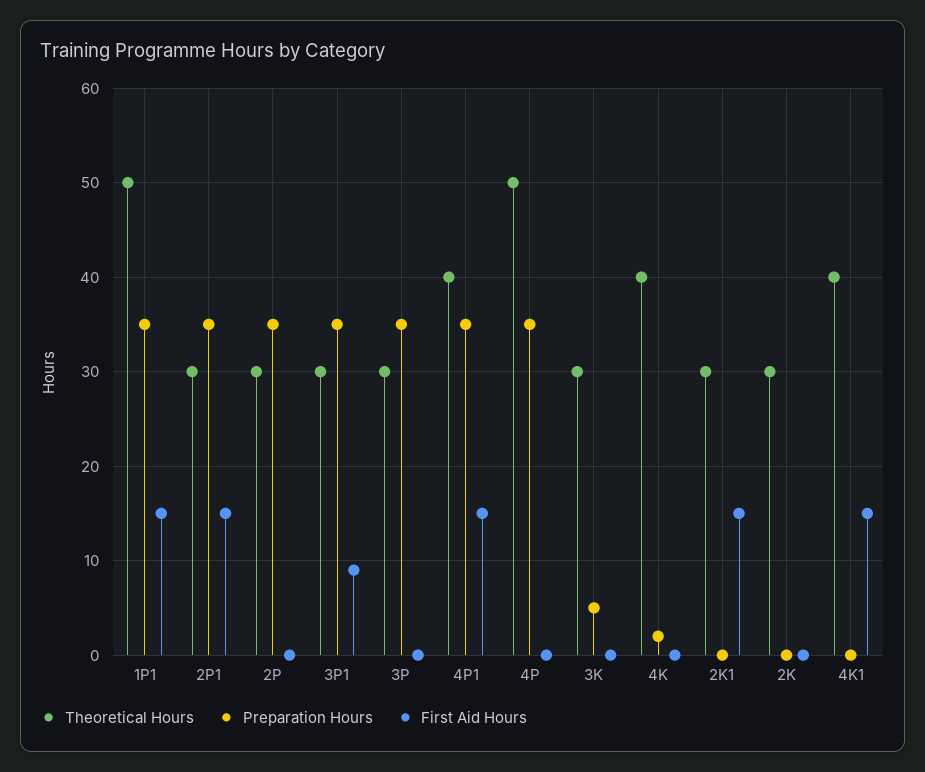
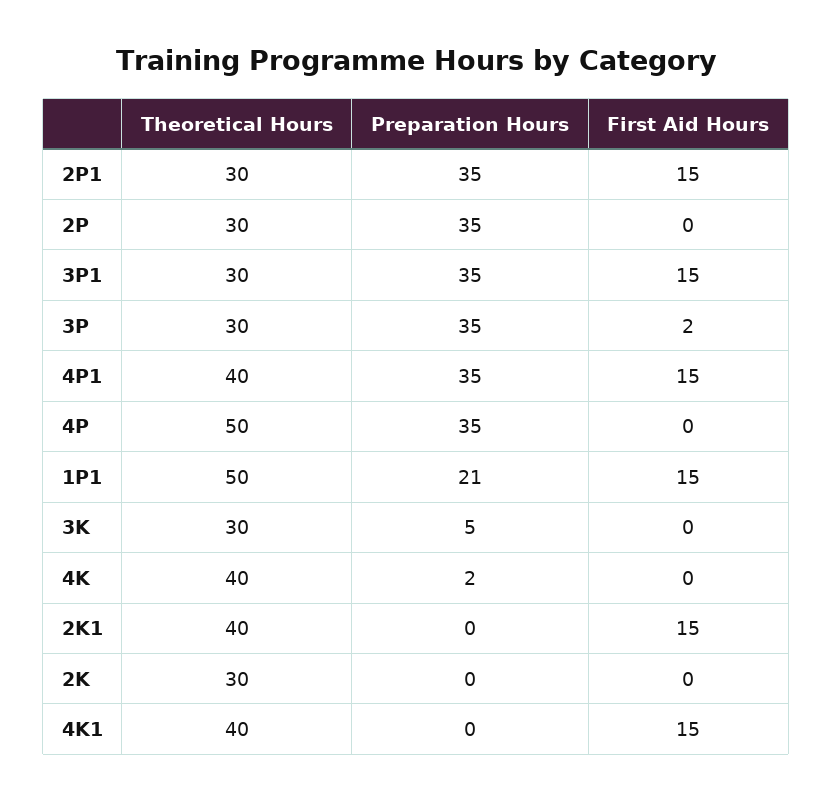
Preparation Hours, 1P1: 35 -> 21
First Aid Hours, 3P1: 9 -> 15
First Aid Hours, 3P: 0 -> 2
Theoretical Hours, 2K1: 30 -> 40

